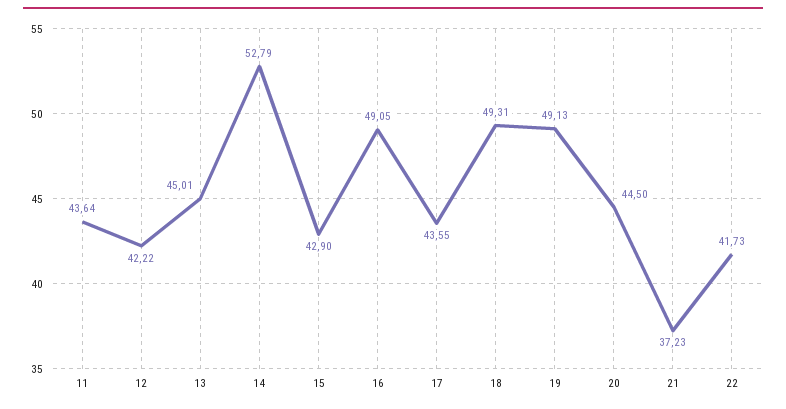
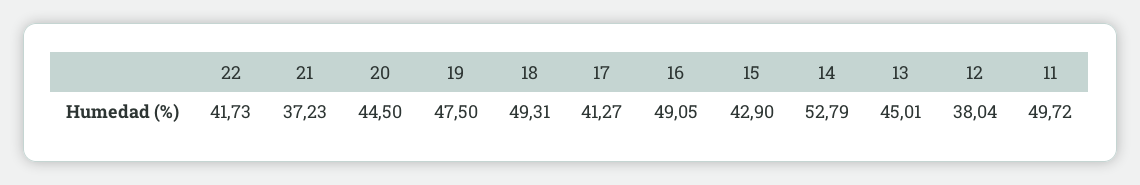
11: 43.64 -> 49.72
12: 42.22 -> 38.04
17: 43.55 -> 41.27
19: 49.13 -> 47.5

